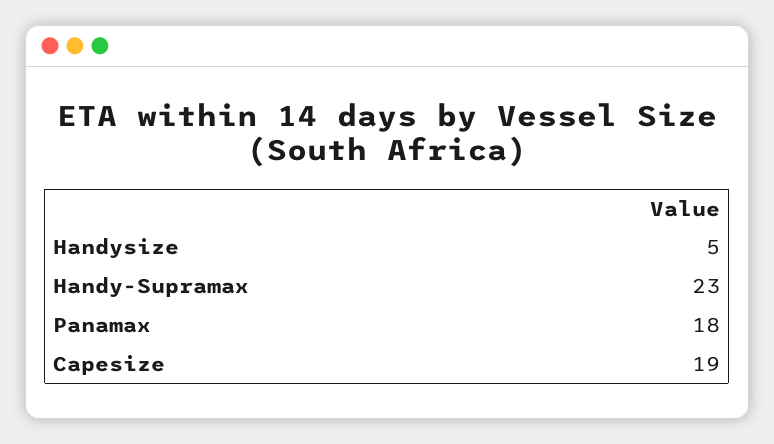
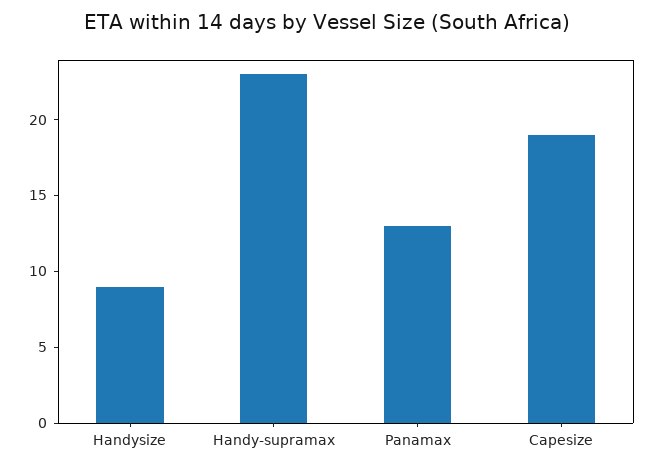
Handysize: 5 -> 9
Panamax: 18 -> 13

